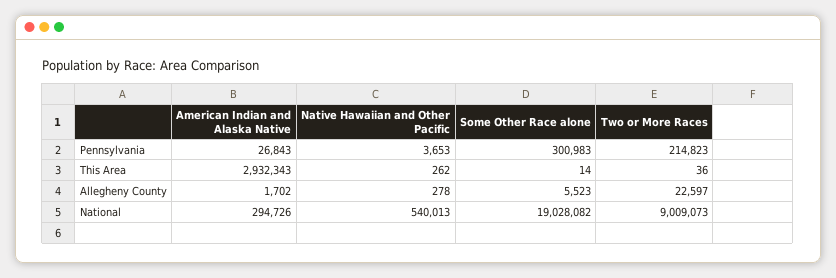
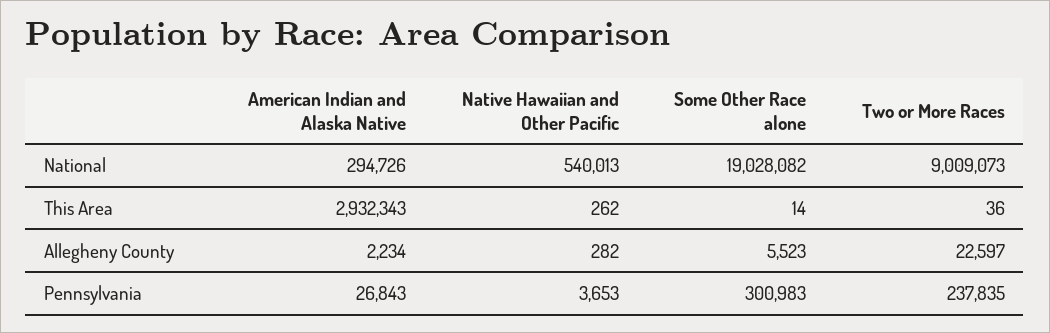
Two or More Races, Pennsylvania: 214823 -> 237835
American Indian and Alaska Native, Allegheny County: 1702 -> 2234
Native Hawaiian and Other Pacific, Allegheny County: 278 -> 282

